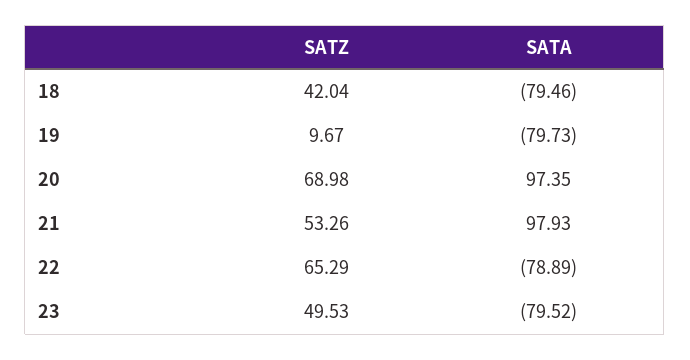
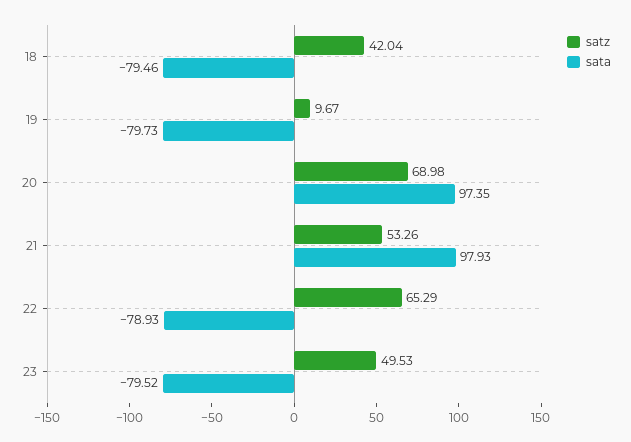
SATA, 22: -78.89 -> -78.93

